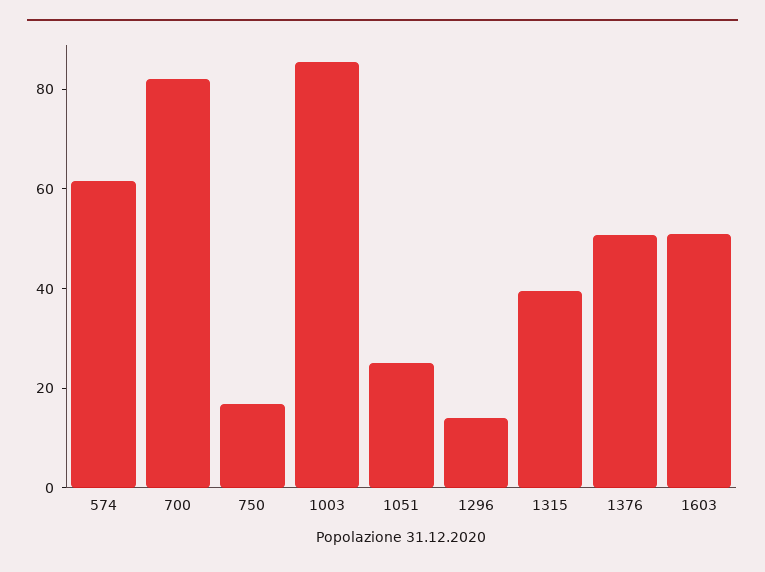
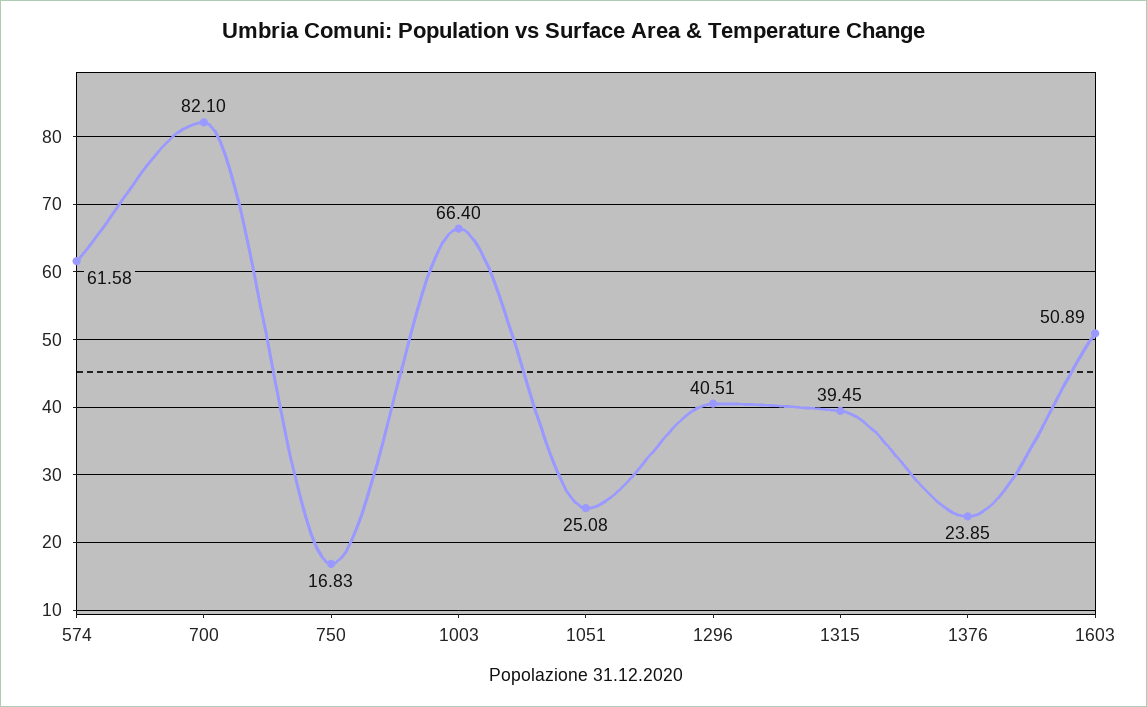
1003: 85 -> 66.4
1296: 15 -> 40.51
1376: 50 -> 23.85

